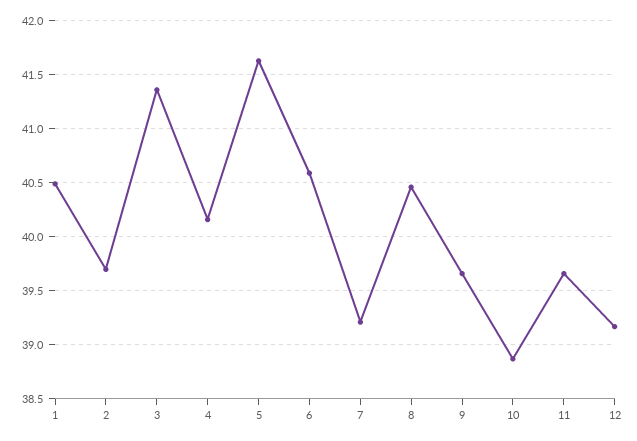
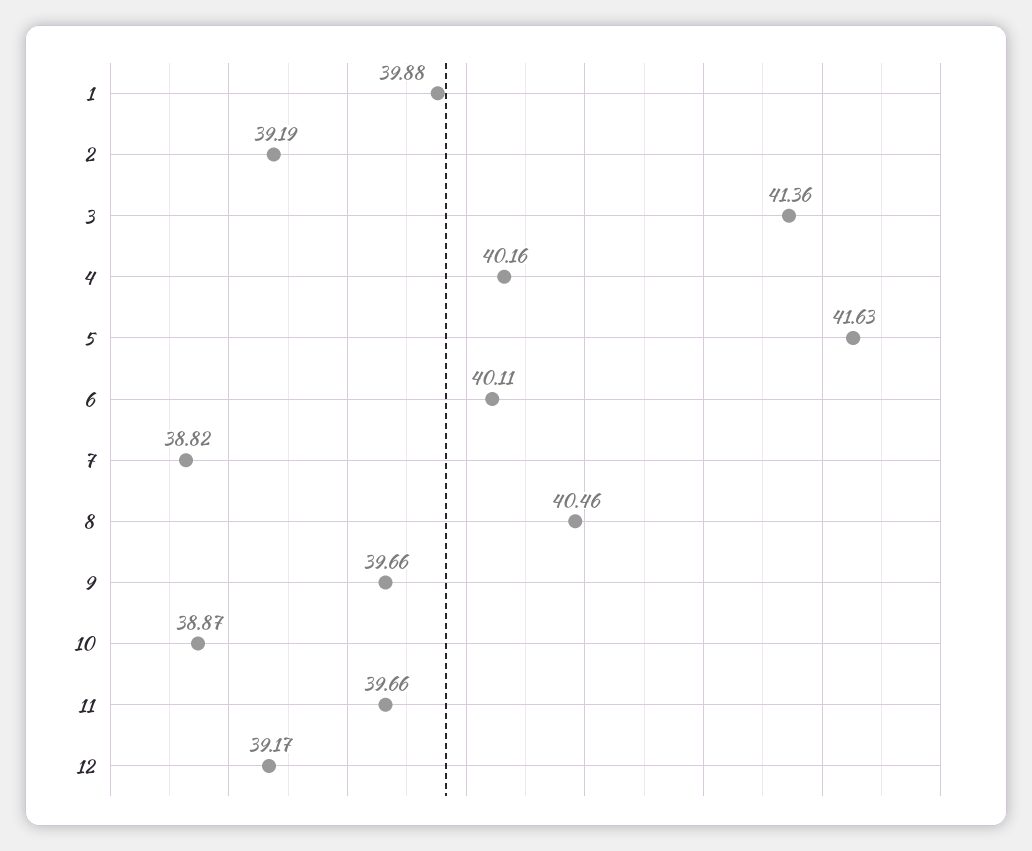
1: 40.5 -> 39.88
2: 39.7 -> 39.19
6: 40.6 -> 40.11
7: 39.2 -> 38.82

